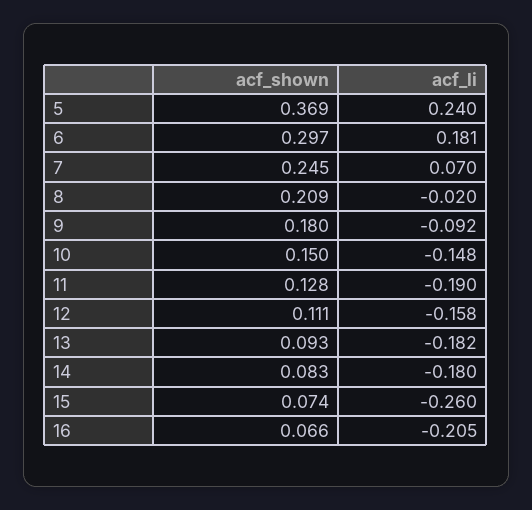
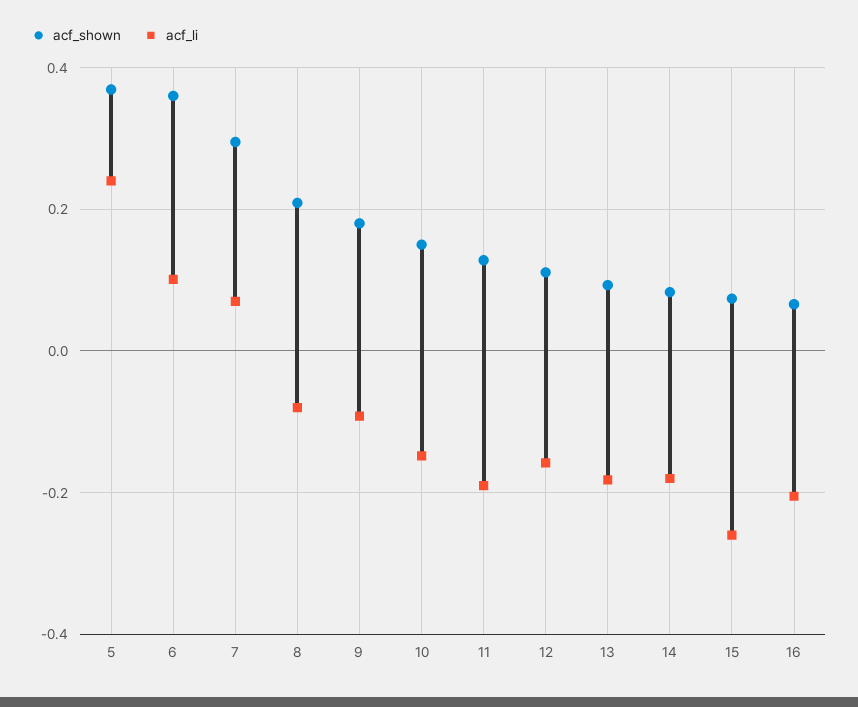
acf_shown, 6: 0.297 -> 0.36
acf_li, 6: 0.181 -> 0.1
acf_shown, 7: 0.245 -> 0.3
acf_li, 8: -0.02 -> -0.08

